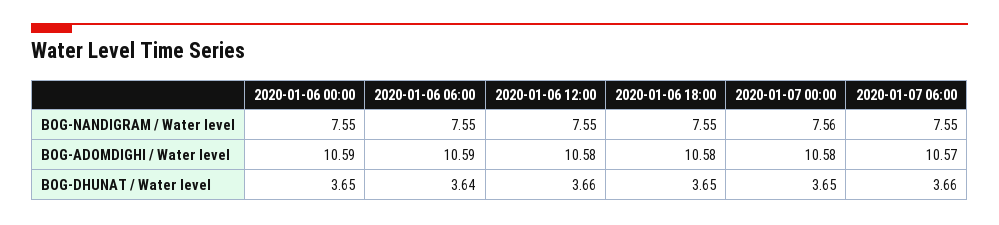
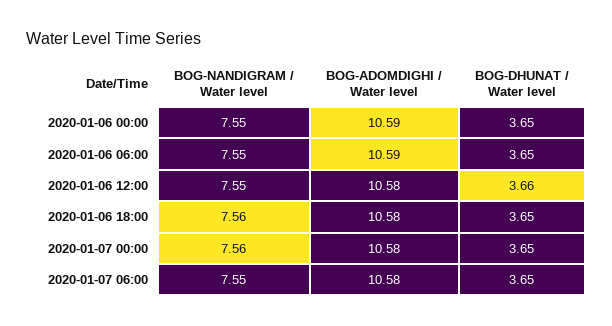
2020-01-06 18:00, BOG-NANDIGRAM / Water level: 7.55 -> 7.56
2020-01-07 06:00, BOG-ADOMDIGHI / Water level: 10.57 -> 10.58
2020-01-06 06:00, BOG-DHUNAT / Water level: 3.64 -> 3.65
2020-01-07 06:00, BOG-DHUNAT / Water level: 3.66 -> 3.65

